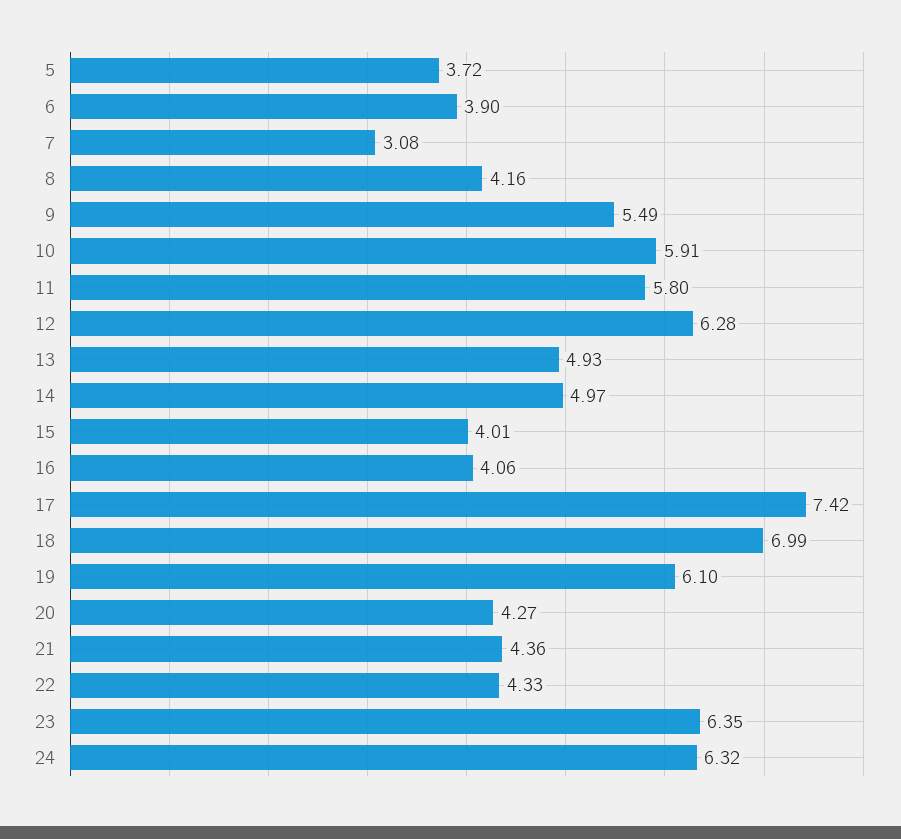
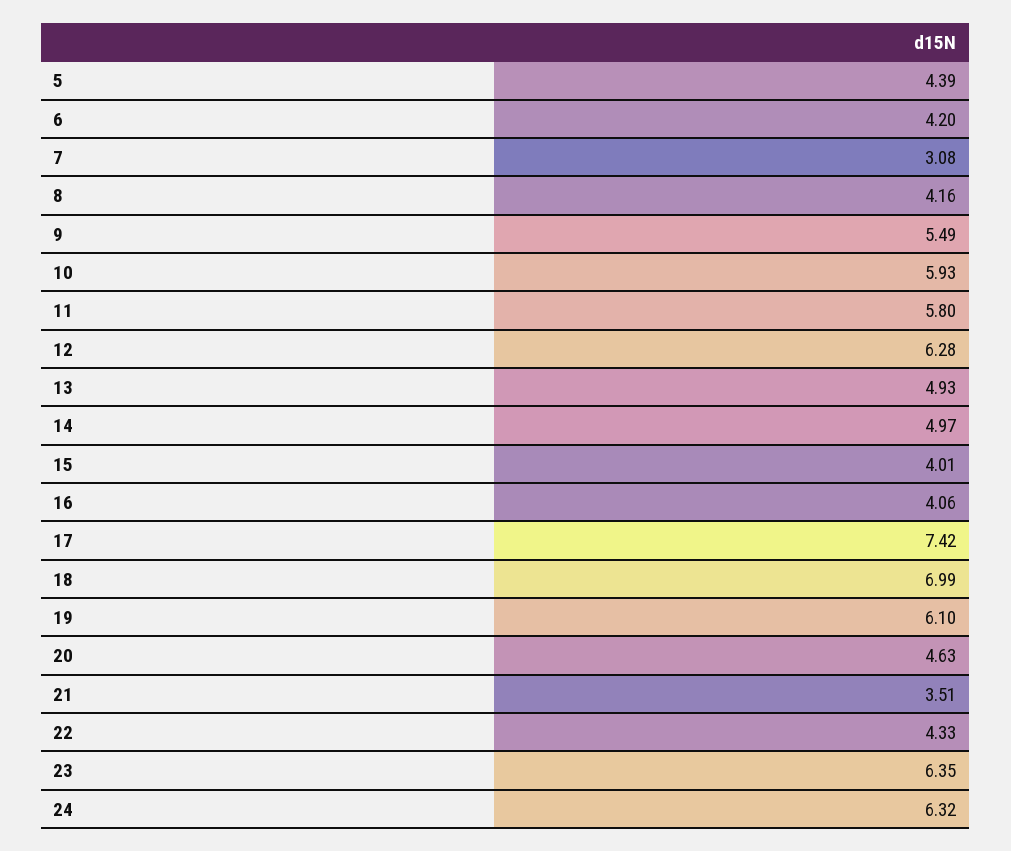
5: 3.72 -> 4.39
6: 3.9 -> 4.2
10: 5.91 -> 5.93
20: 4.27 -> 4.63
21: 4.36 -> 3.51

